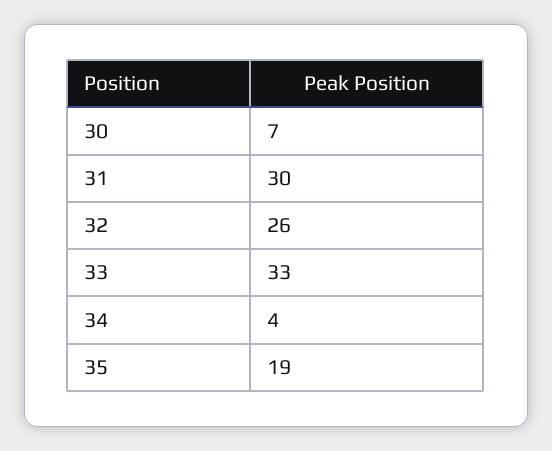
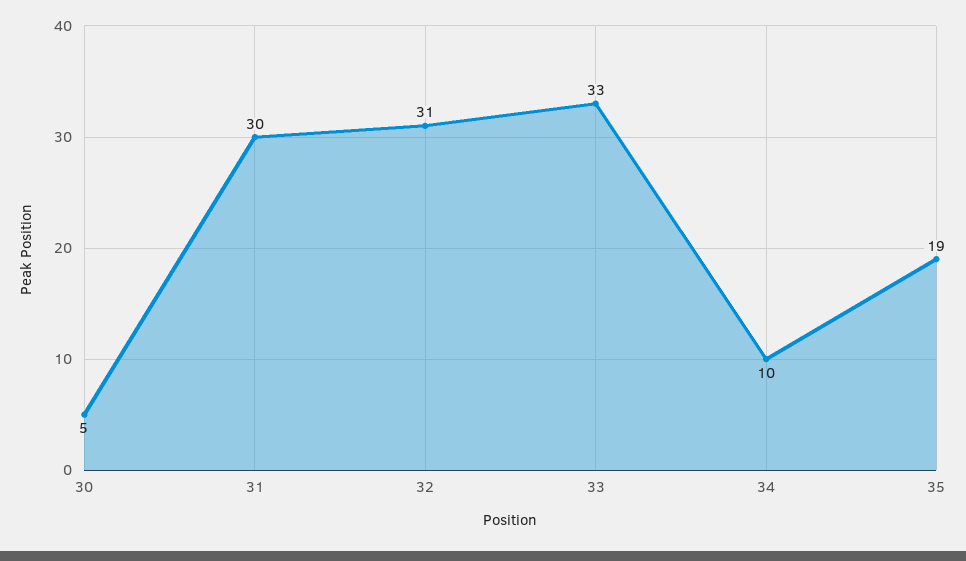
30: 7 -> 5
32: 26 -> 31
34: 4 -> 10

